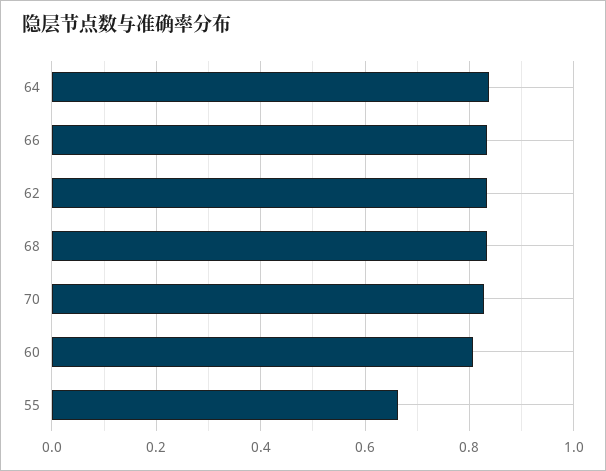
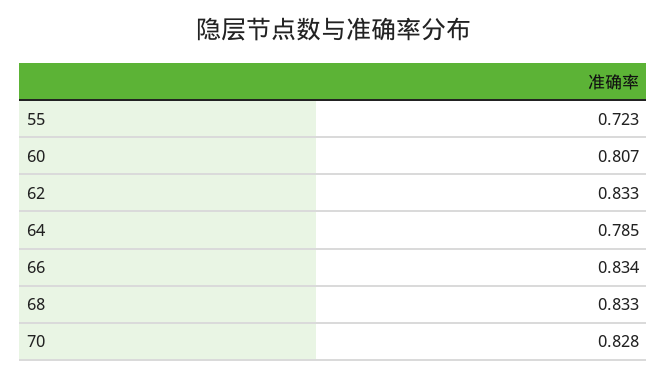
64: 0.84 -> 0.785
55: 0.66 -> 0.723

